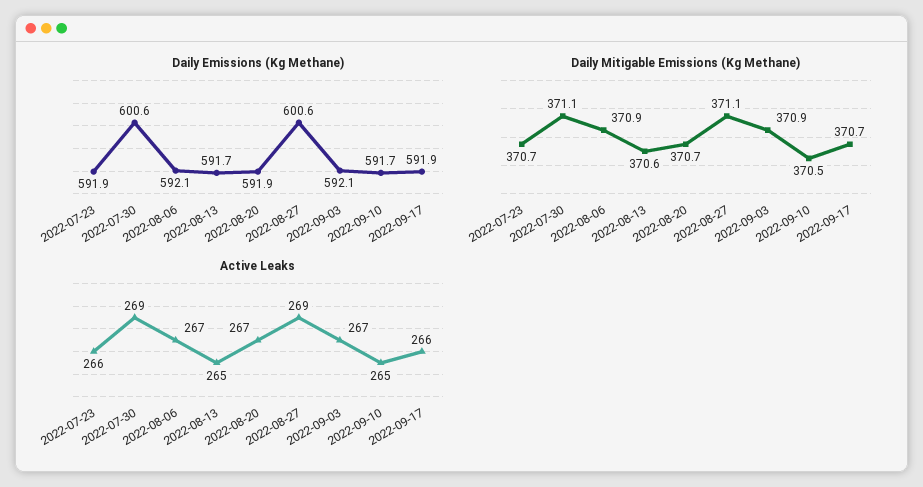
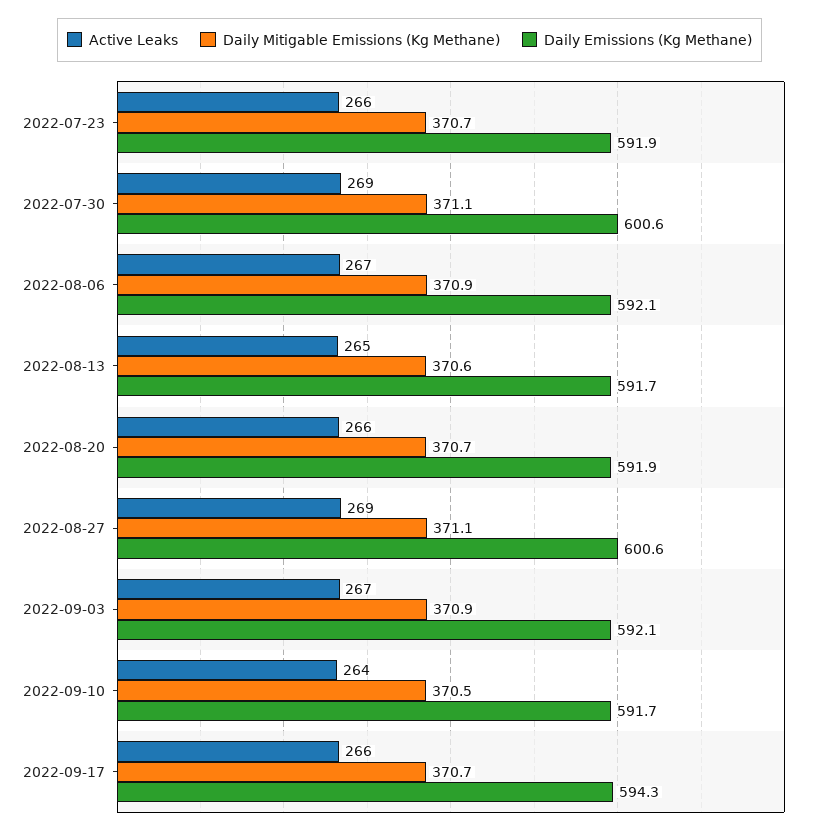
Daily Emissions (Kg Methane), 2022-09-17: 591.9 -> 594.3
Active Leaks, 2022-08-20: 267 -> 266
Active Leaks, 2022-09-10: 265 -> 264

